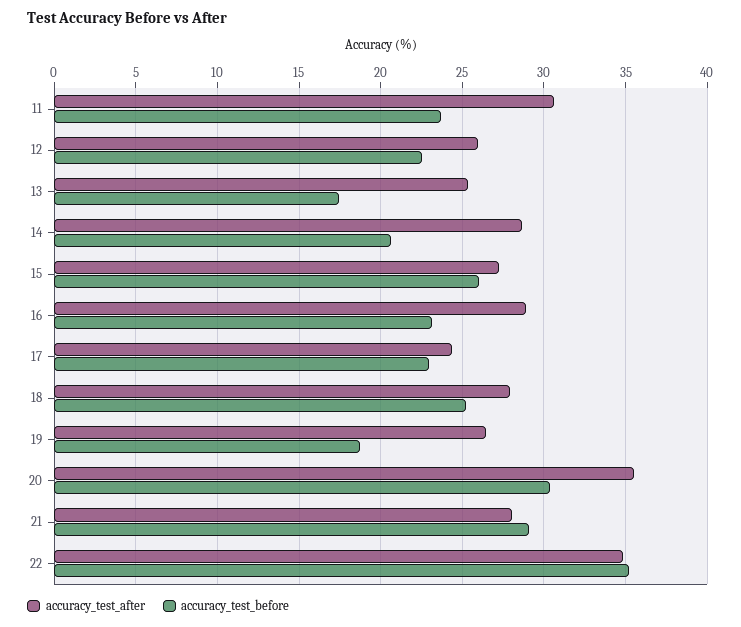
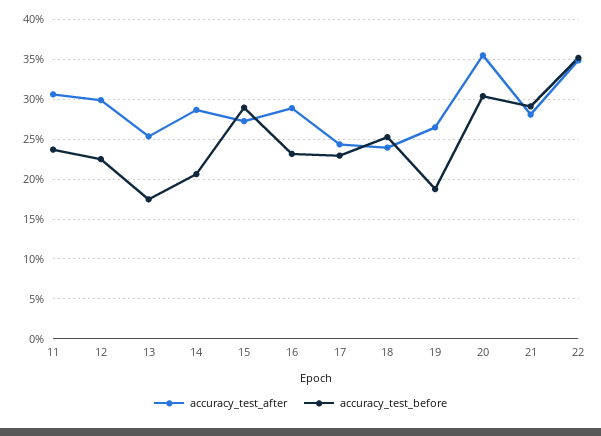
accuracy_test_after, 12: 26 -> 30
accuracy_test_before, 15: 26 -> 29
accuracy_test_after, 18: 28 -> 24

